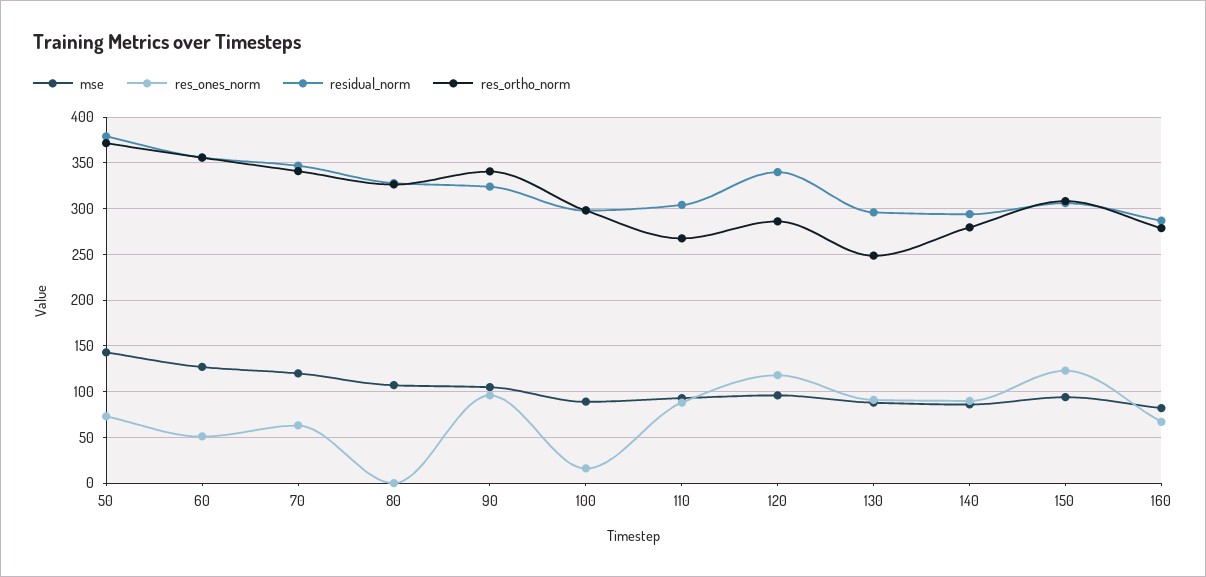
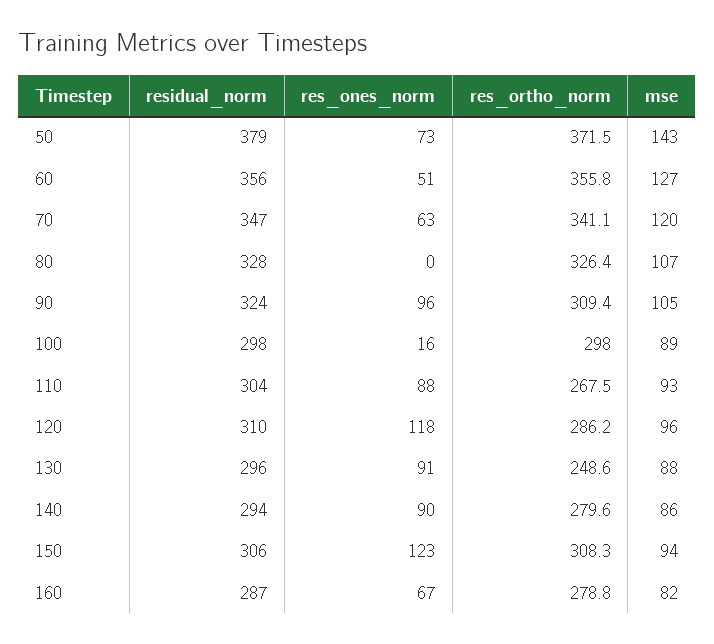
res_ortho_norm, 90: 340 -> 309.4
residual_norm, 120: 340 -> 310

